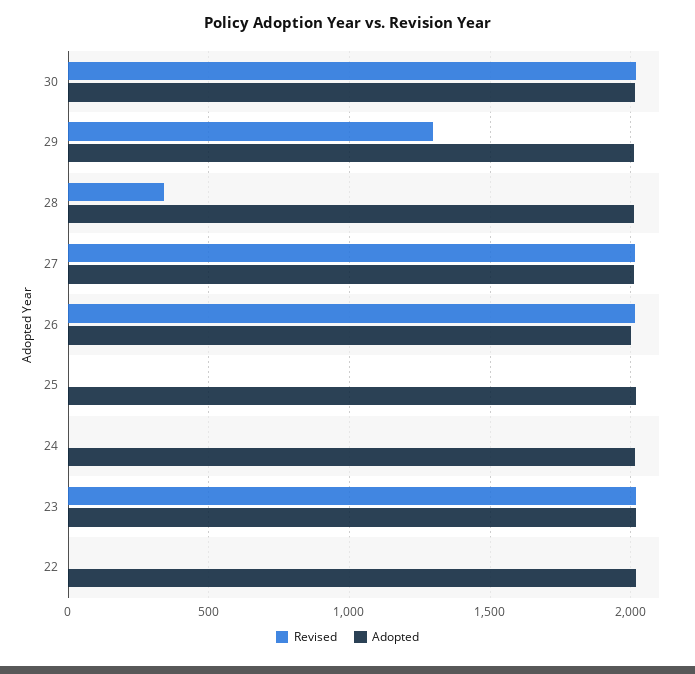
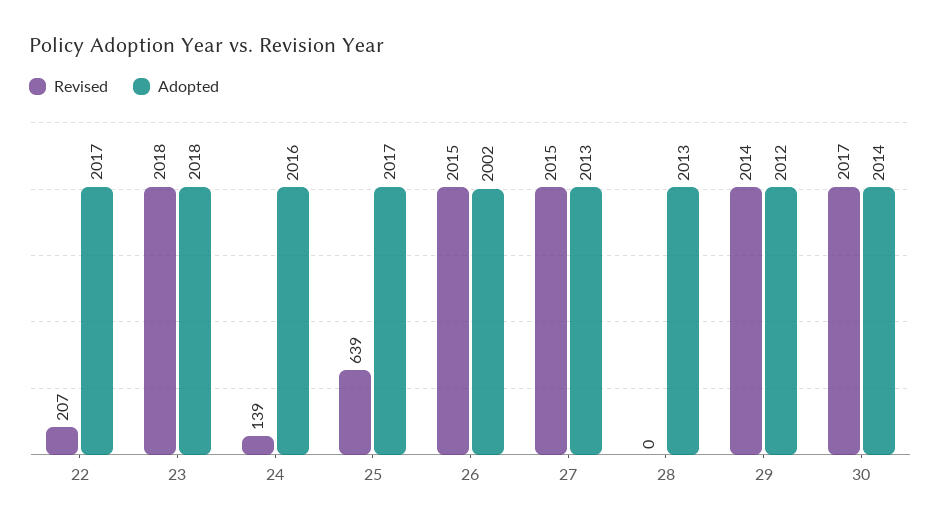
Revised, 29: 1300 -> 2014
Revised, 28: 350 -> 0
Revised, 25: 0 -> 639
Revised, 24: 0 -> 139
Revised, 22: 0 -> 207

